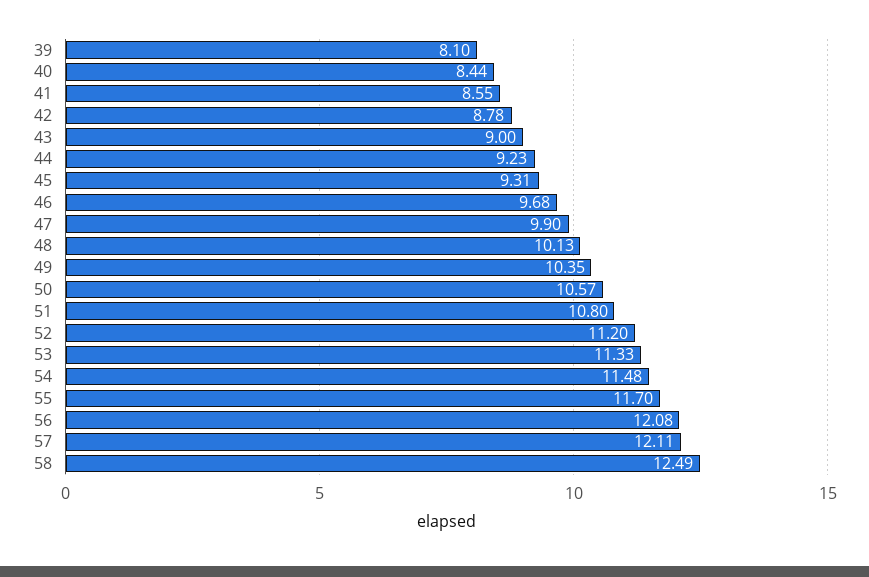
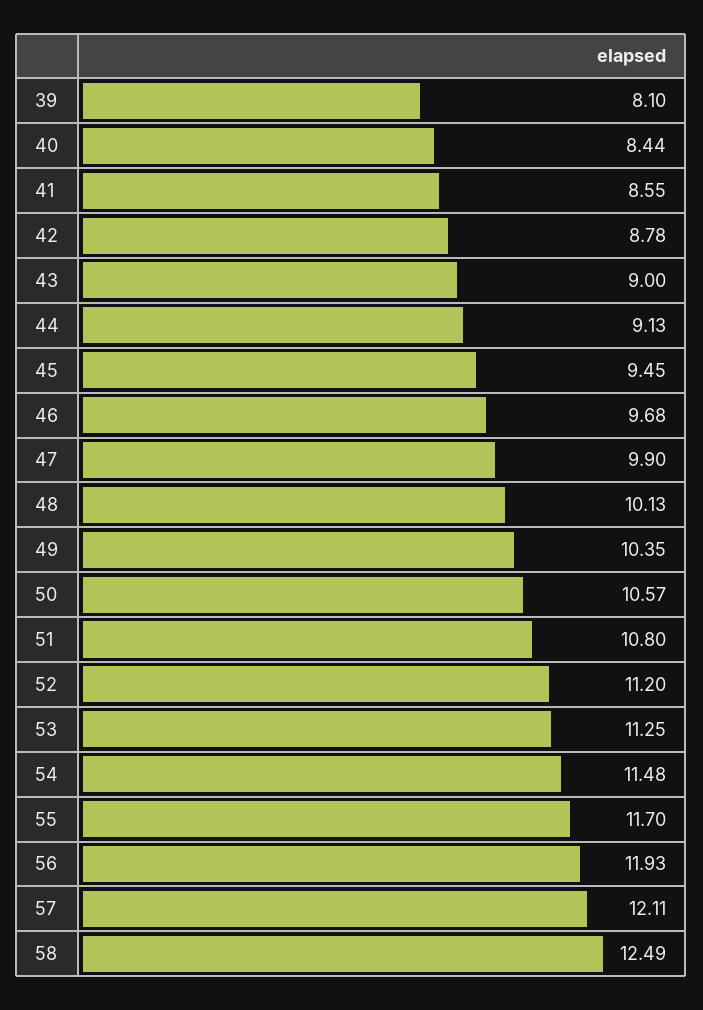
44: 9.23 -> 9.13
45: 9.31 -> 9.45
53: 11.33 -> 11.25
56: 12.08 -> 11.93

